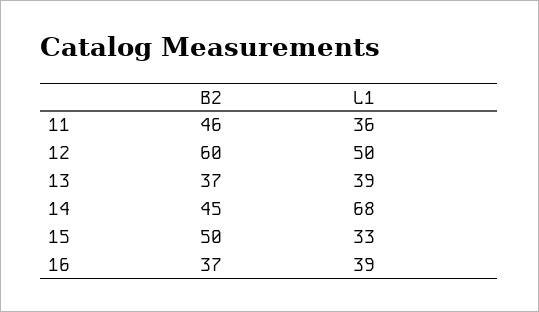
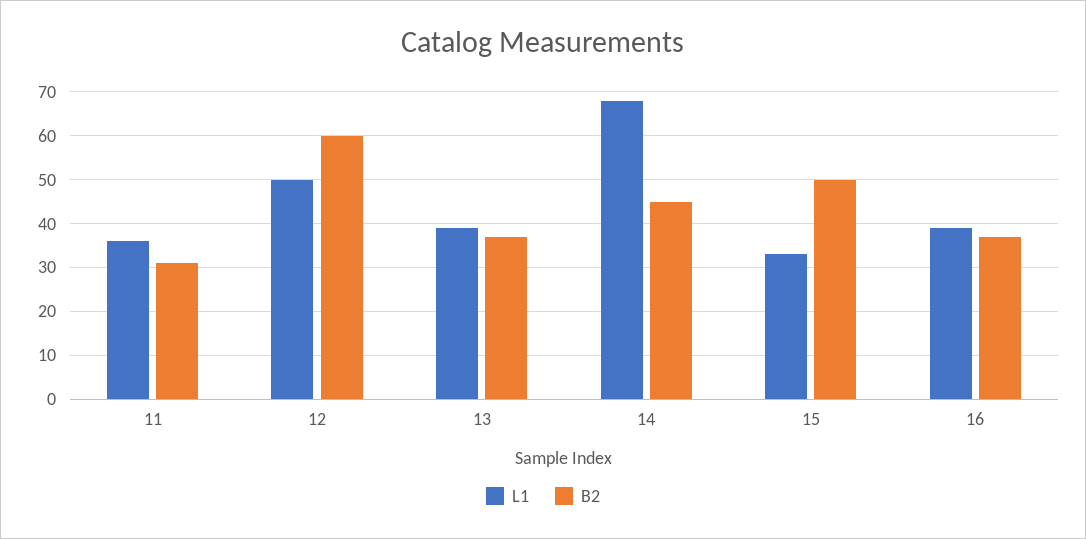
B2, 11: 46 -> 30

